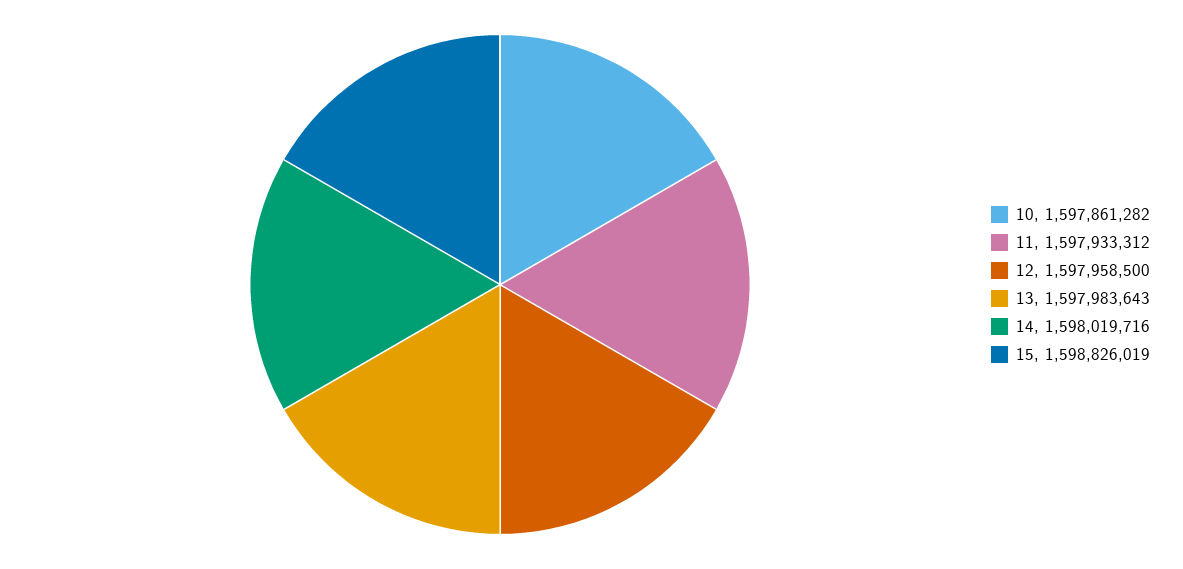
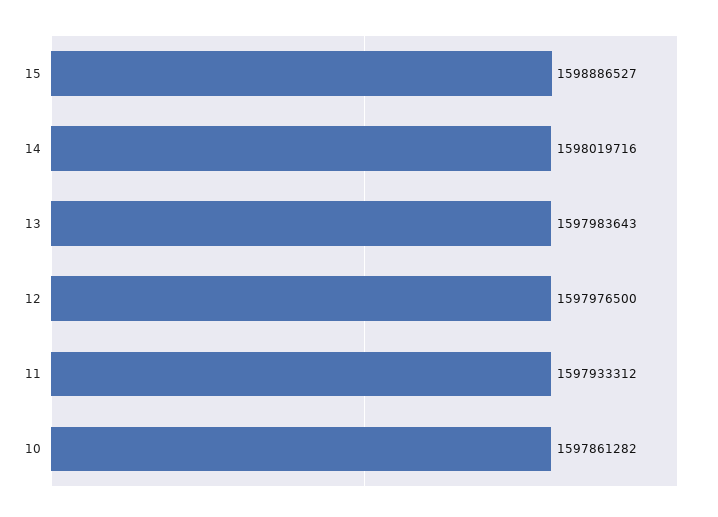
12: 1597958500 -> 1597976500
15: 1598826019 -> 1598886527

